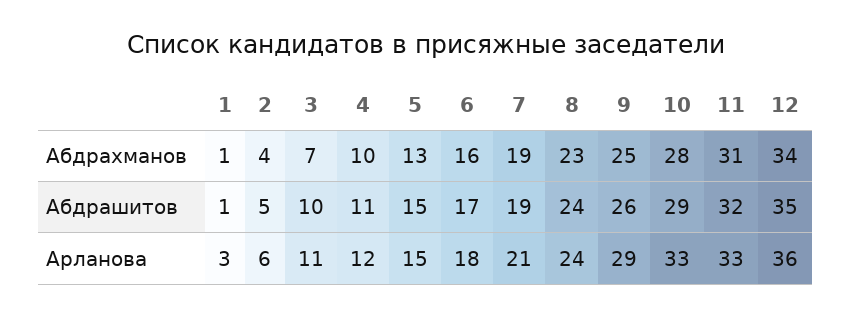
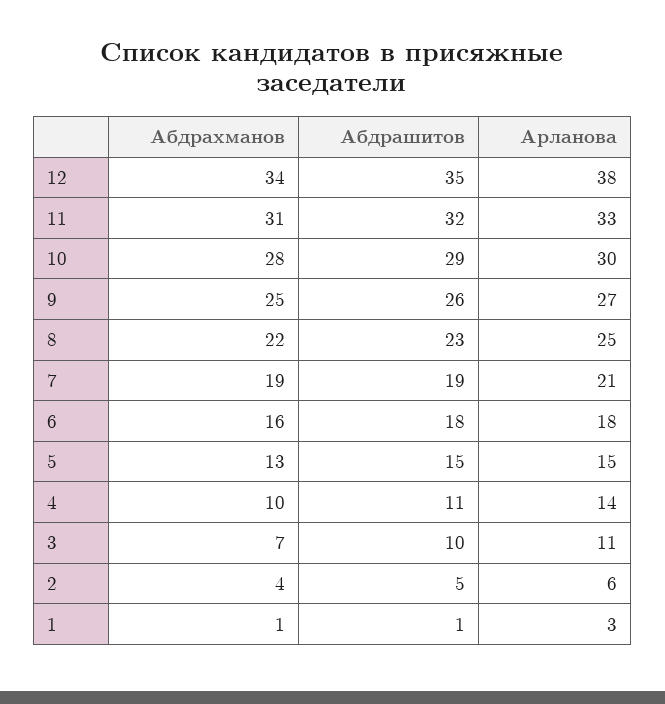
8, Абдрахманов: 23 -> 22
6, Абдрашитов: 17 -> 18
8, Абдрашитов: 24 -> 23
4, Арланова: 12 -> 14
8, Арланова: 24 -> 25
9, Арланова: 29 -> 27
10, Арланова: 33 -> 30
12, Арланова: 36 -> 38

